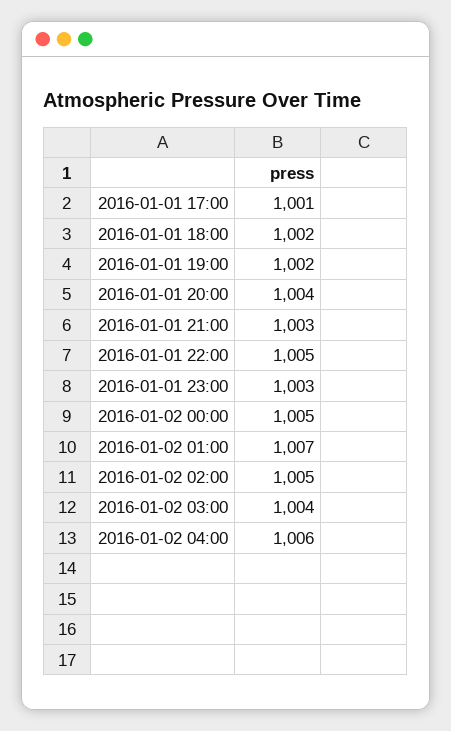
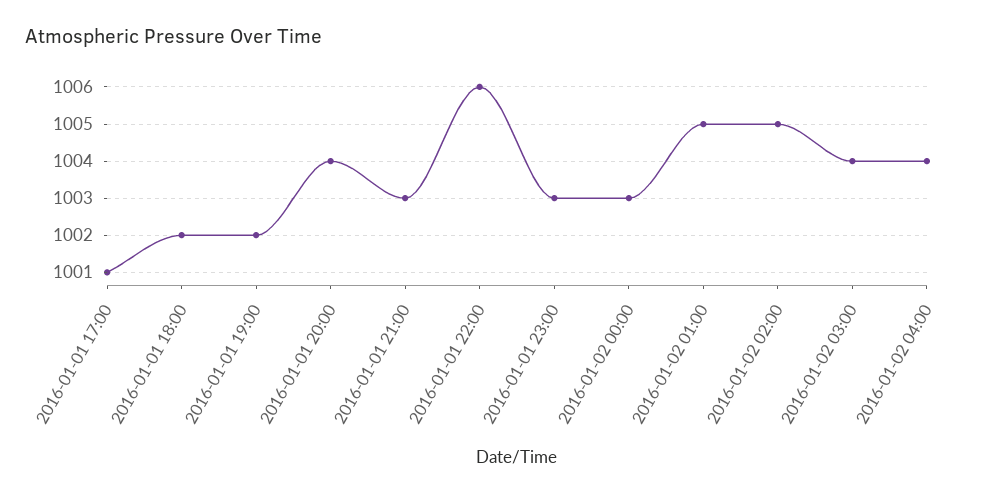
2016-01-01 22:00: 1005 -> 1006
2016-01-02 00:00: 1005 -> 1003
2016-01-02 01:00: 1007 -> 1005
2016-01-02 04:00: 1006 -> 1004

